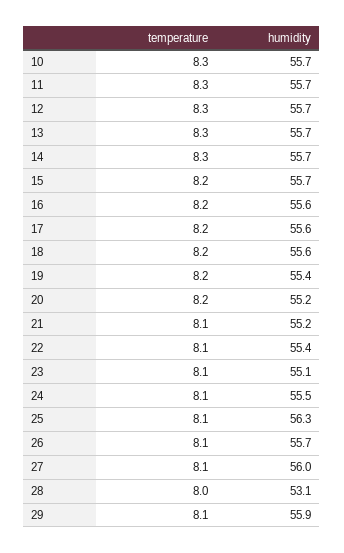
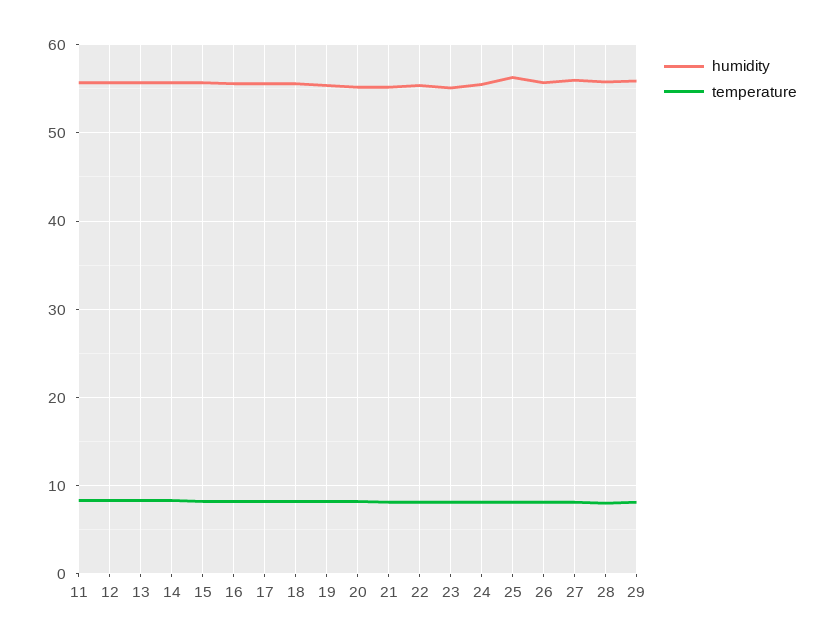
temperature, 10: 8.3 -> none
humidity, 10: 55.7 -> none
humidity, 28: 53.1 -> 56

